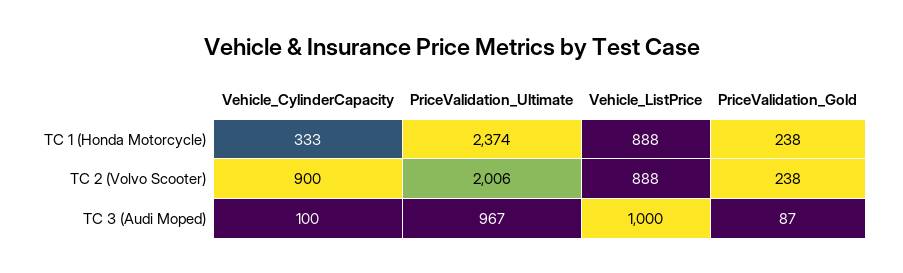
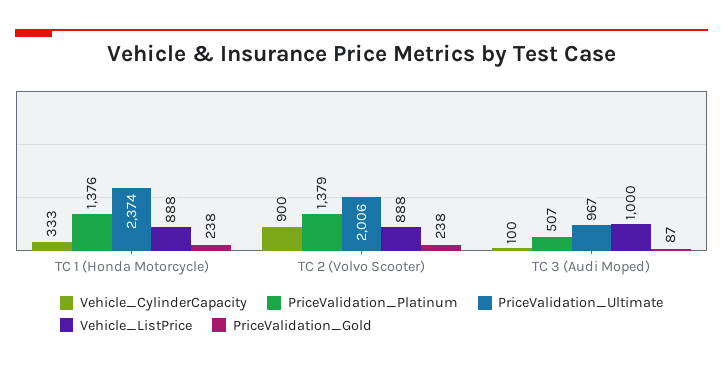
PriceValidation_Platinum, TC 1 (Honda Motorcycle): none -> 1376
PriceValidation_Platinum, TC 2 (Volvo Scooter): none -> 1379
PriceValidation_Platinum, TC 3 (Audi Moped): none -> 507

